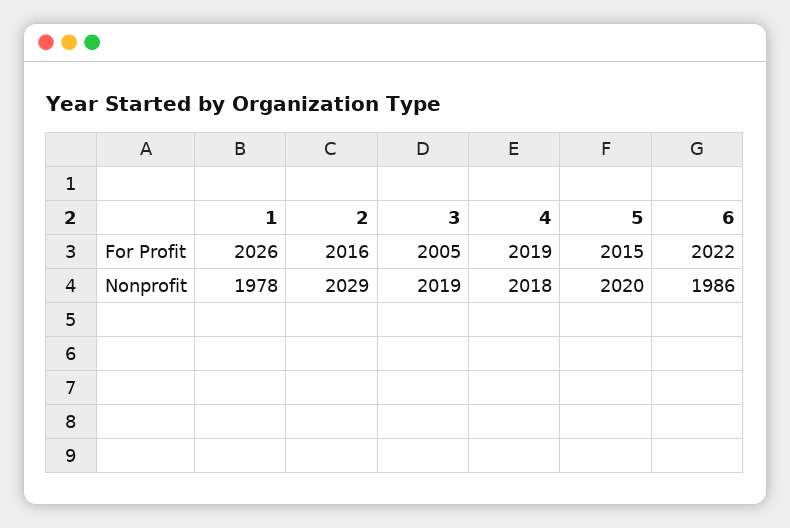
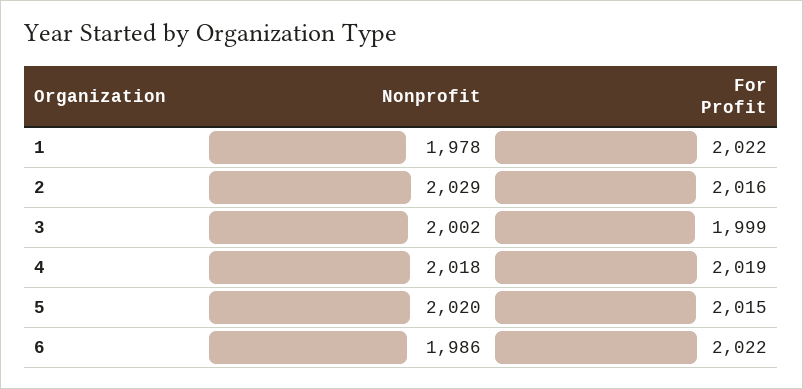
1, For Profit: 2026 -> 2022
3, For Profit: 2005 -> 1999
3, Nonprofit: 2019 -> 2002

